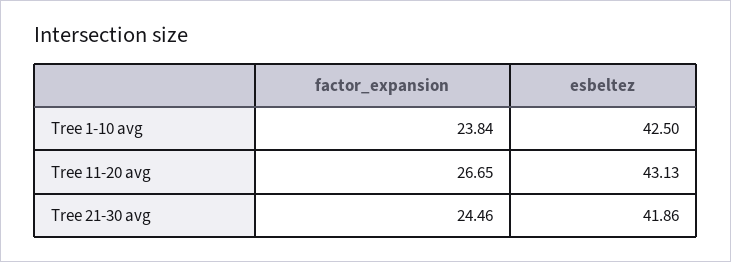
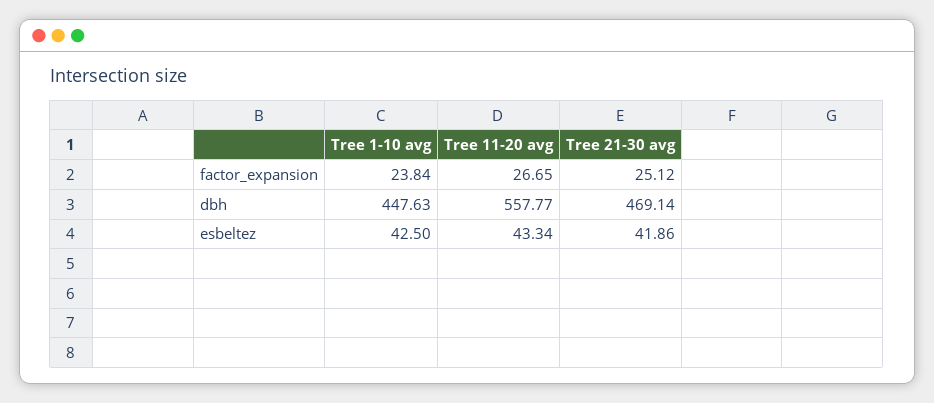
esbeltez, Tree 11-20 avg: 43.13 -> 43.34
factor_expansion, Tree 21-30 avg: 24.46 -> 25.12
dbh, Tree 1-10 avg: none -> 447.63
dbh, Tree 11-20 avg: none -> 557.77
dbh, Tree 21-30 avg: none -> 469.14

